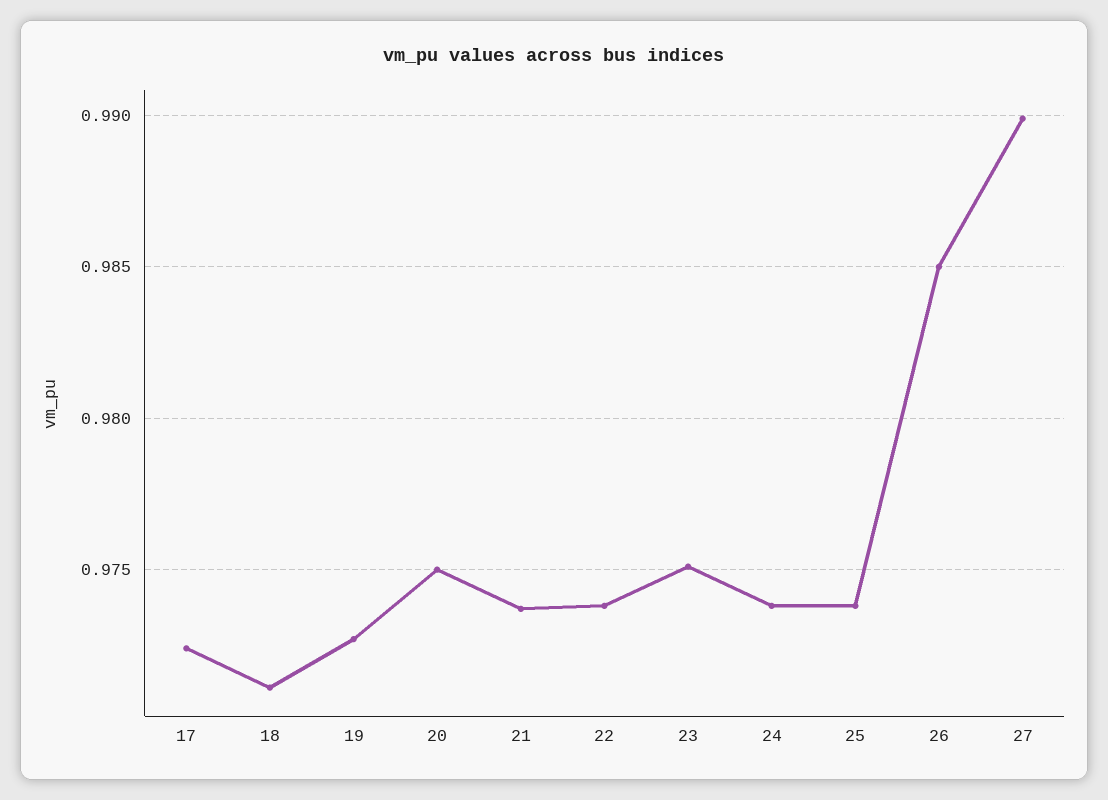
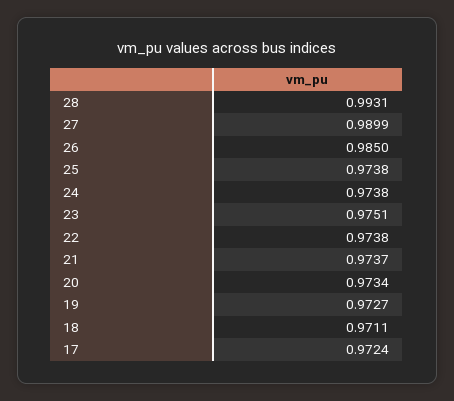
20: 0.975 -> 0.9734
28: none -> 0.9931

